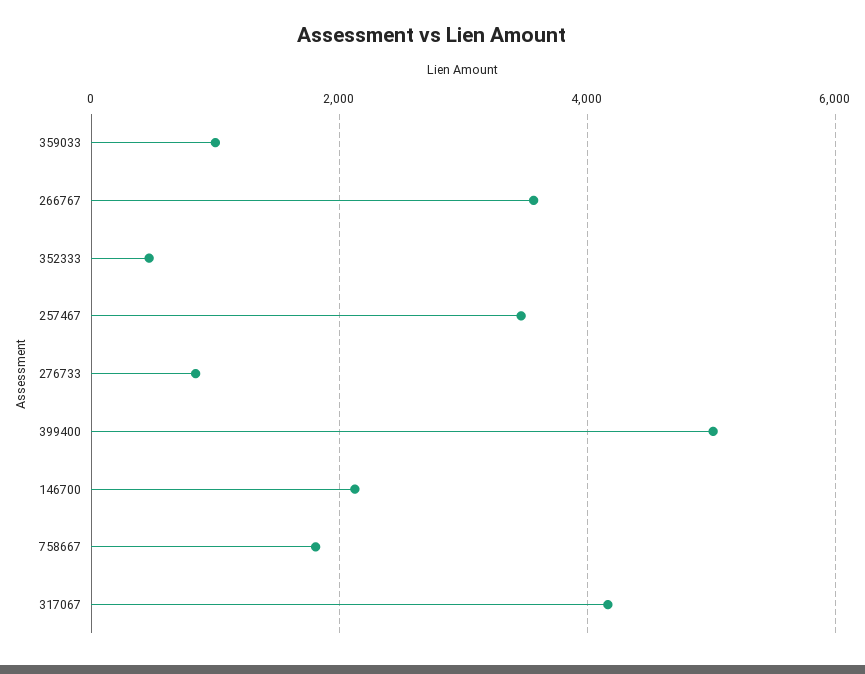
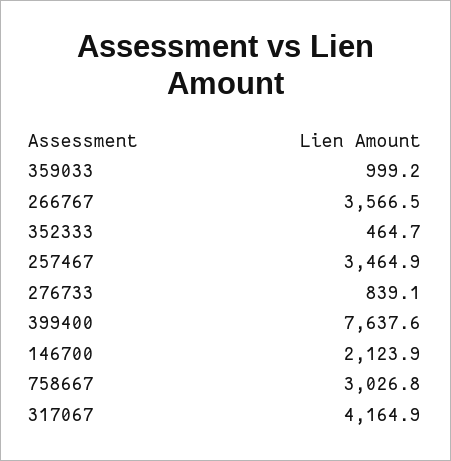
399400: 5000 -> 7637.6
758667: 1800 -> 3026.8

